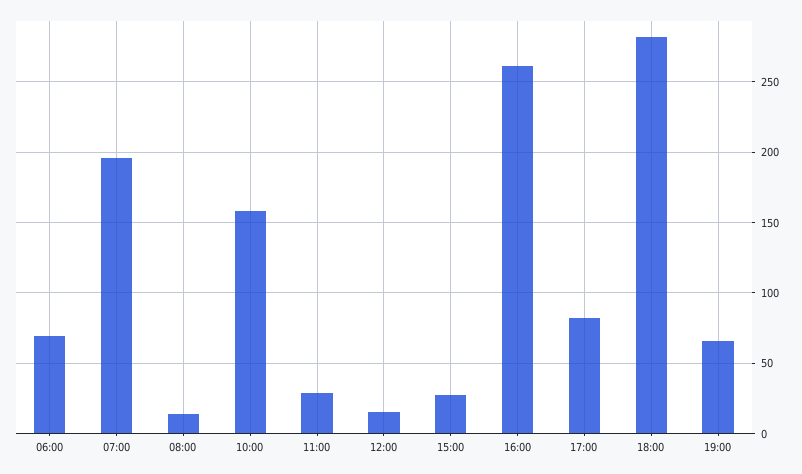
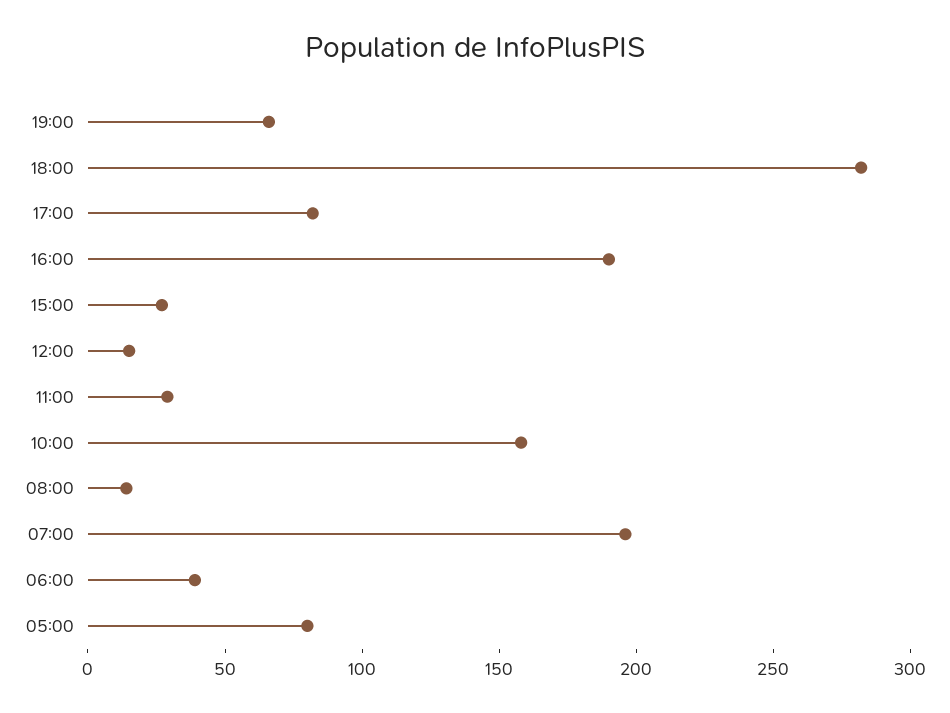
06:00: 70 -> 40
16:00: 260 -> 190
05:00: none -> 80

